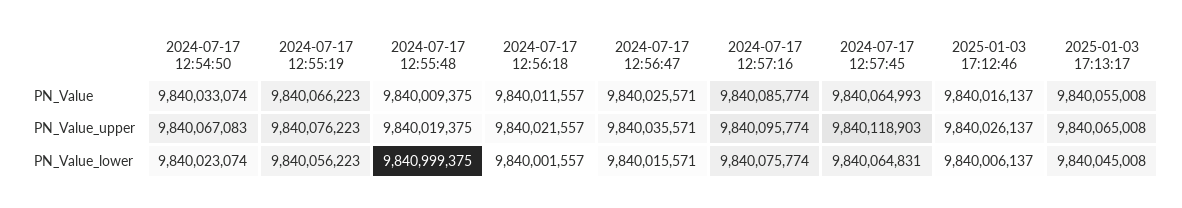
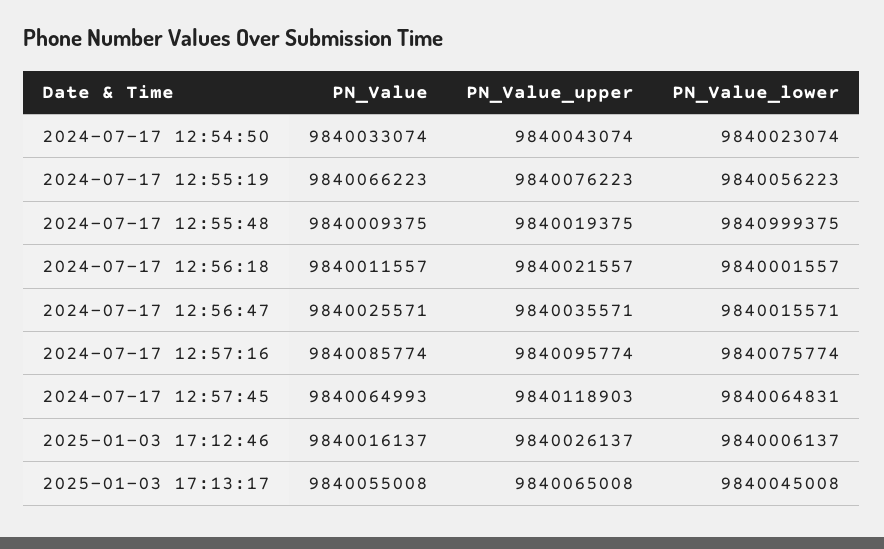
2024-07-17 12:54:50, PN_Value_upper: 9840067083 -> 9840043074

